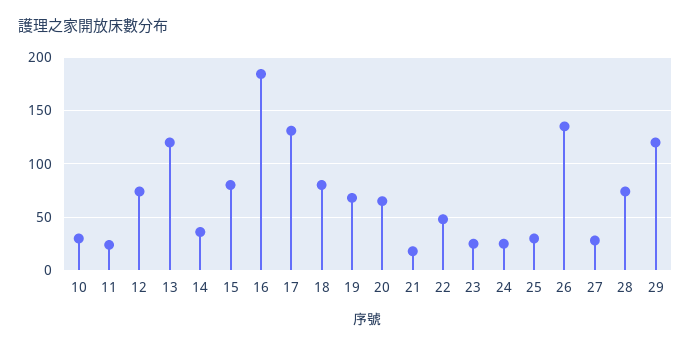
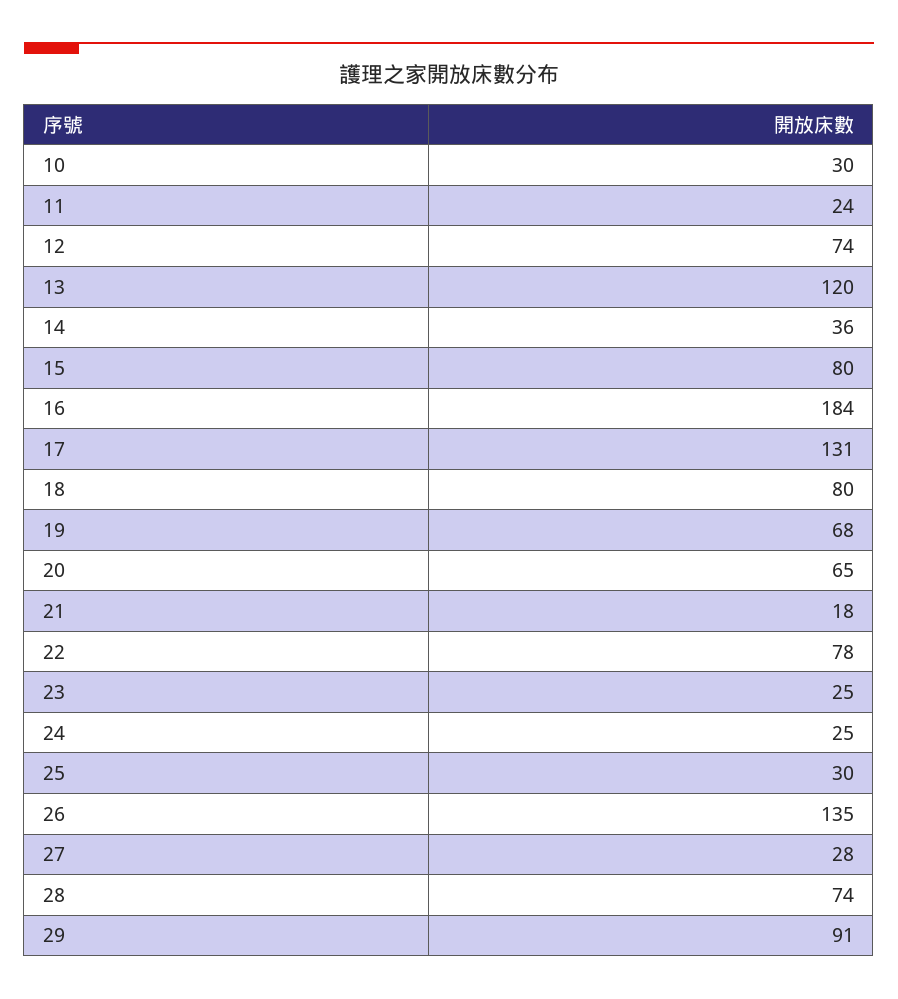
22: 50 -> 78
29: 120 -> 91

